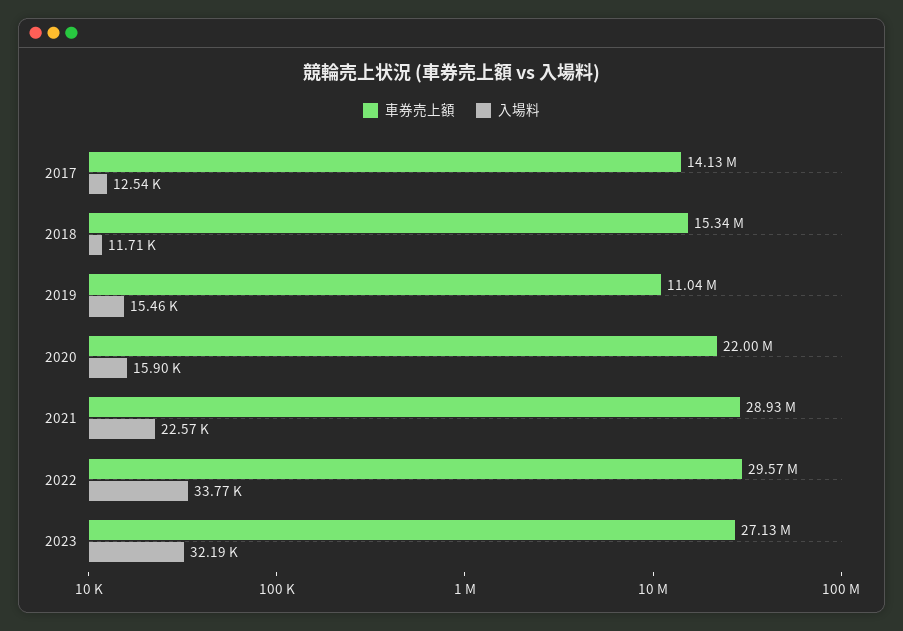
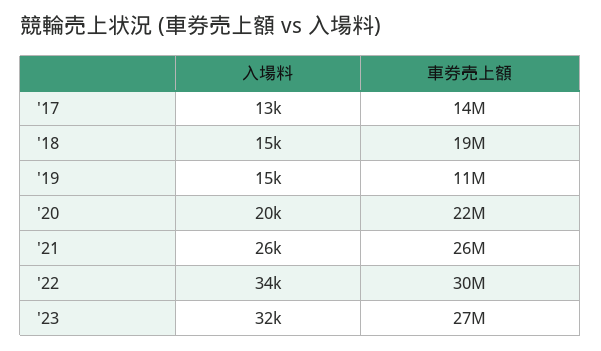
車券売上額, 2018: 15340000 -> 19000000
入場料, 2018: 11710 -> 15000
入場料, 2020: 15900 -> 20000
車券売上額, 2021: 28930000 -> 26000000
入場料, 2021: 22570 -> 26000

